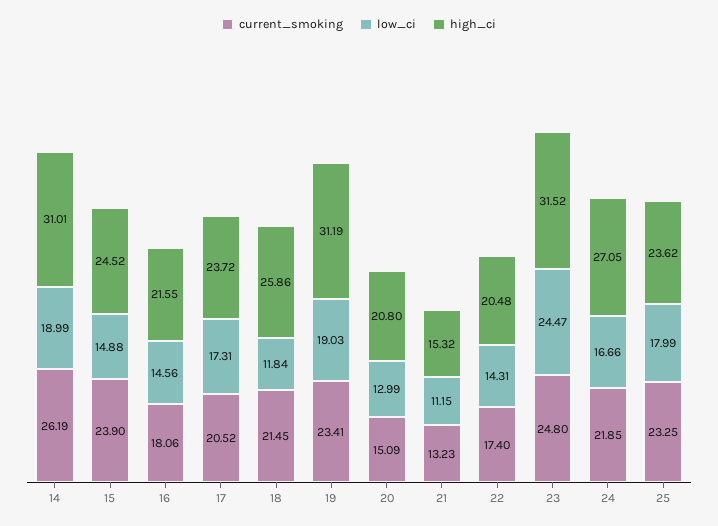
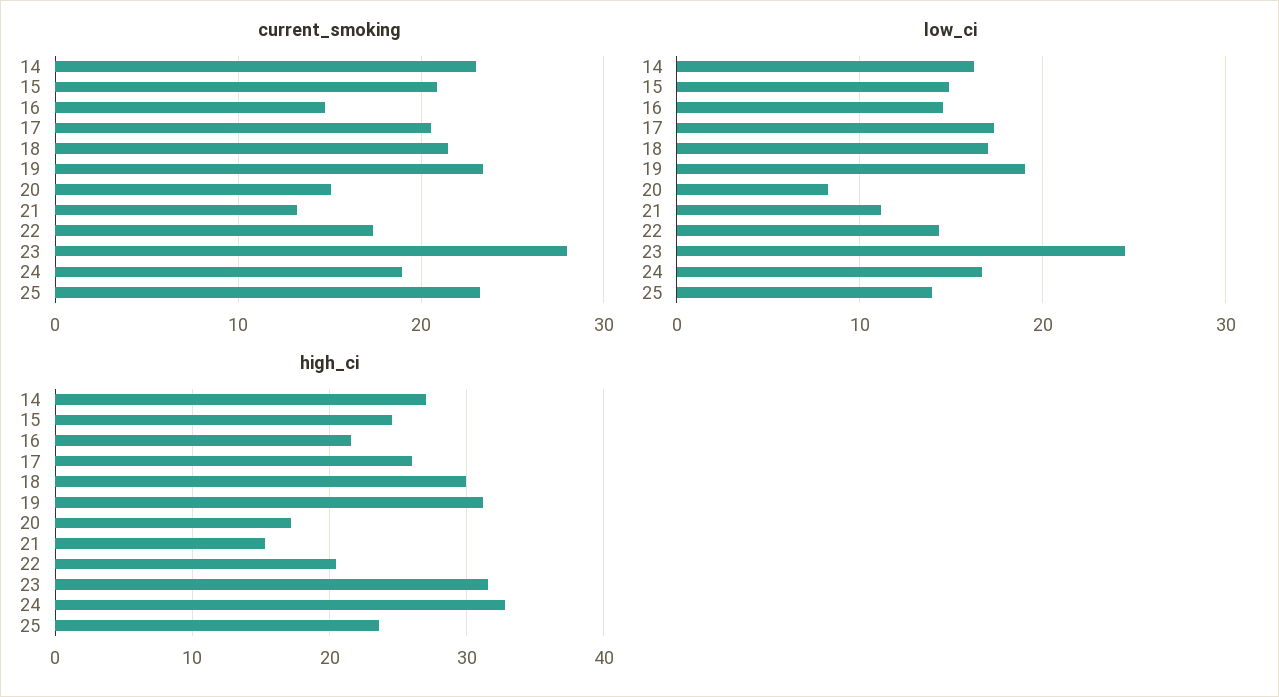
current_smoking, 14: 26.19 -> 23
low_ci, 14: 18.99 -> 16
high_ci, 14: 31.01 -> 27
current_smoking, 15: 23.9 -> 21
current_smoking, 16: 18.06 -> 15
high_ci, 17: 23.72 -> 26
low_ci, 18: 11.84 -> 17
high_ci, 18: 25.86 -> 30
low_ci, 20: 12.99 -> 8
high_ci, 20: 20.8 -> 17
current_smoking, 23: 24.8 -> 28
current_smoking, 24: 21.85 -> 19
high_ci, 24: 27.05 -> 33
low_ci, 25: 17.99 -> 14

